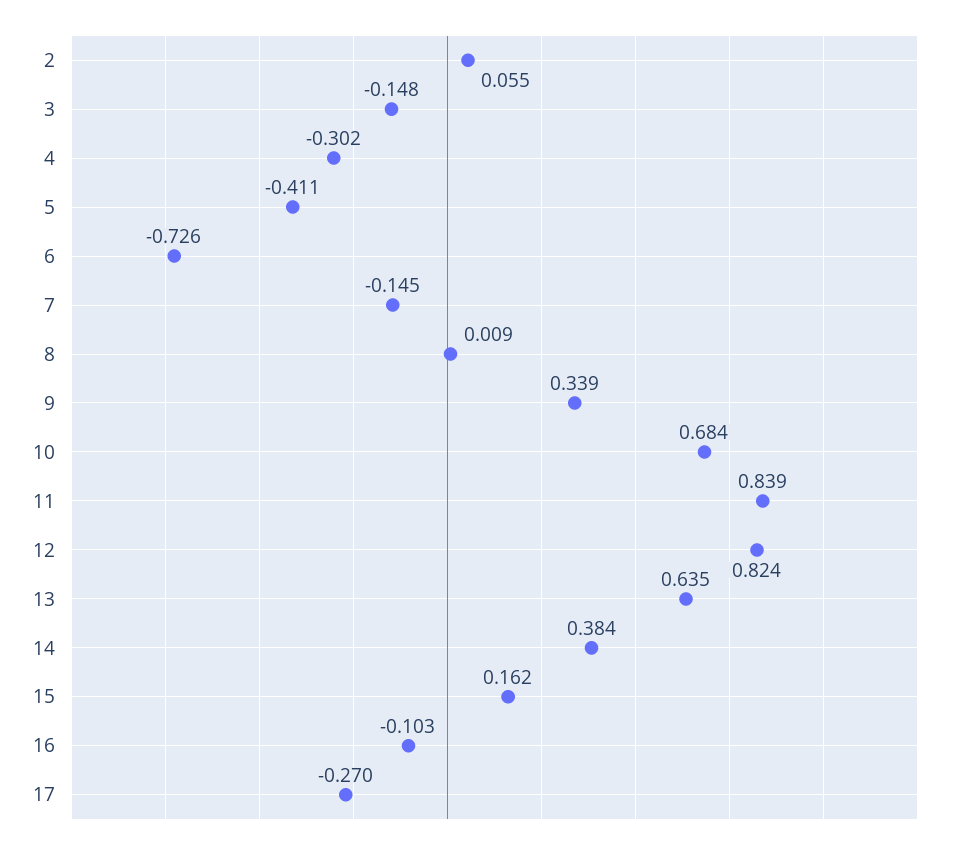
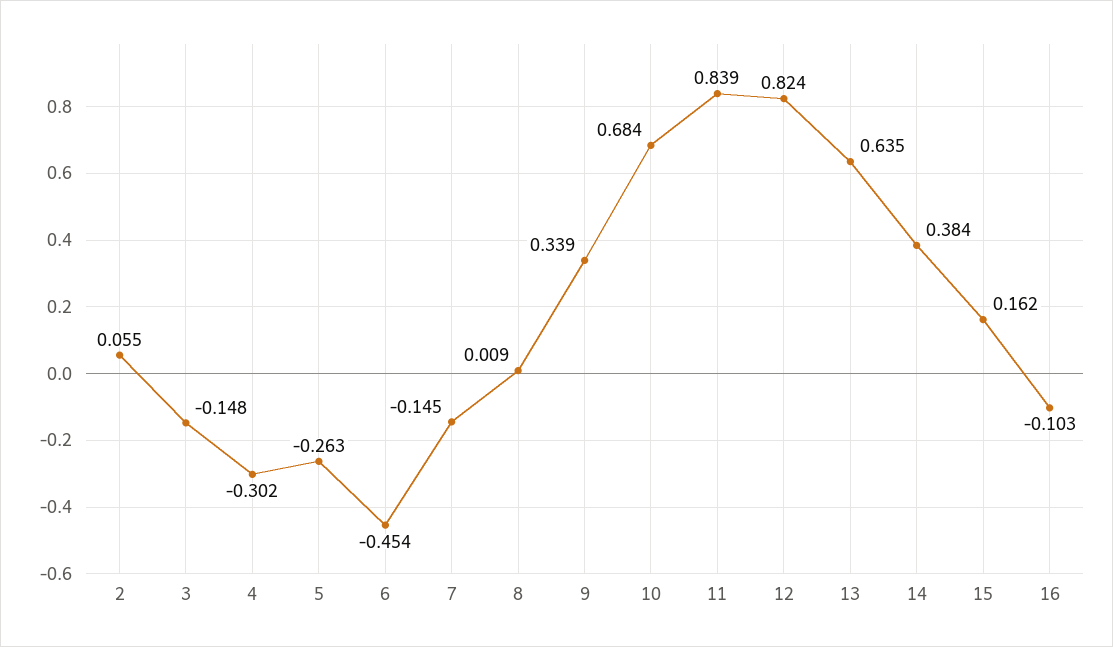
5: -0.411 -> -0.263
6: -0.726 -> -0.454
17: -0.27 -> none

